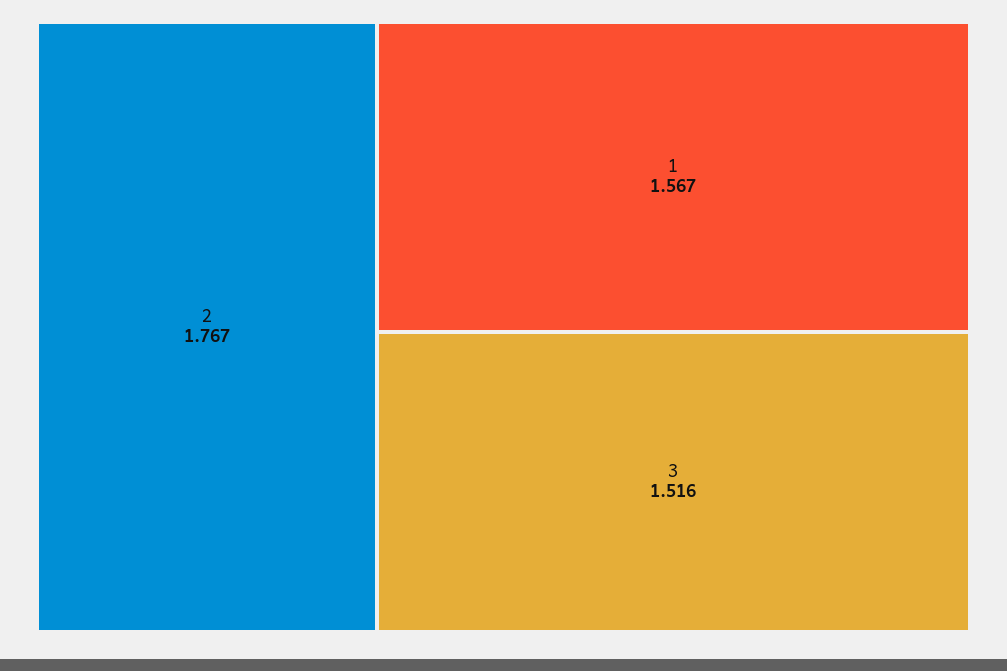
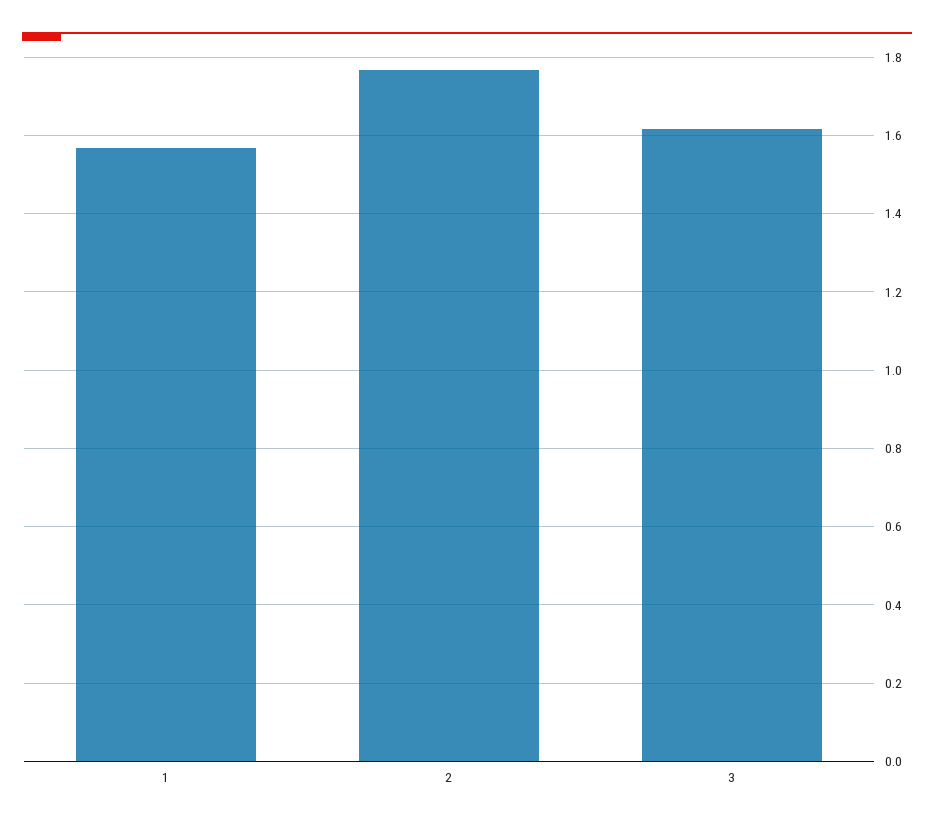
3: 1.516 -> 1.62

